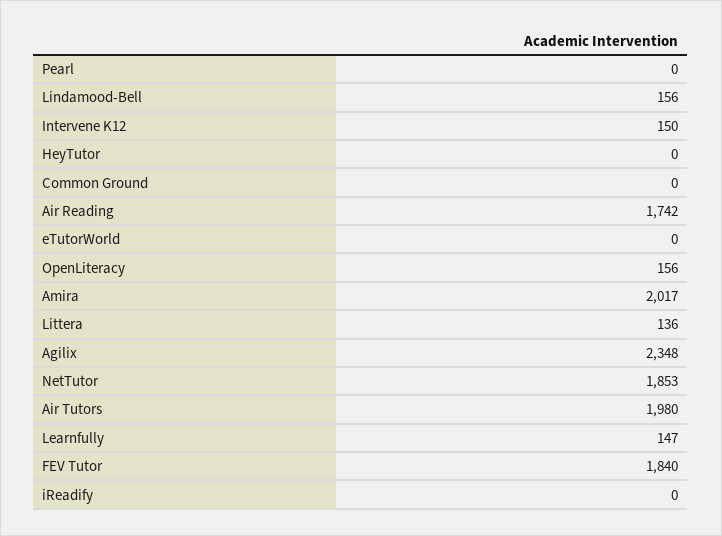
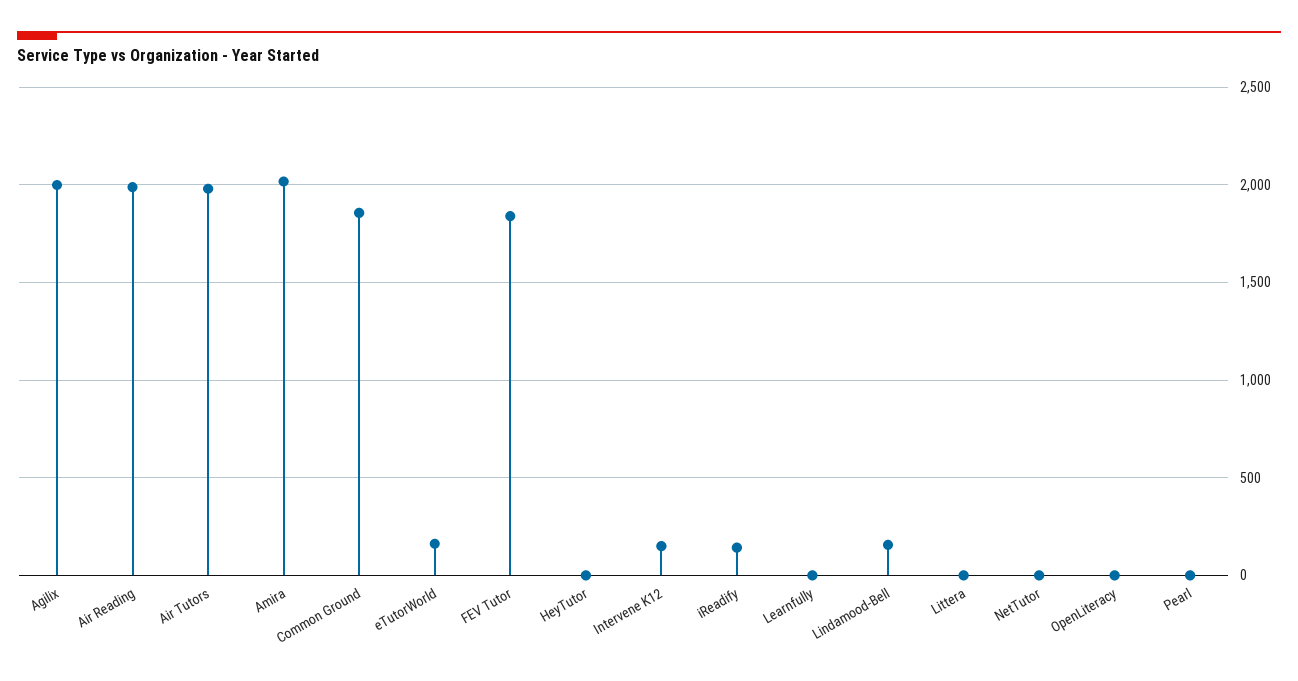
Common Ground: 0 -> 1850
Air Reading: 1742 -> 2000
eTutorWorld: 0 -> 150
OpenLiteracy: 156 -> 0
Littera: 136 -> 0
Agilix: 2348 -> 2000
NetTutor: 1853 -> 0
Learnfully: 147 -> 0
iReadify: 0 -> 150

